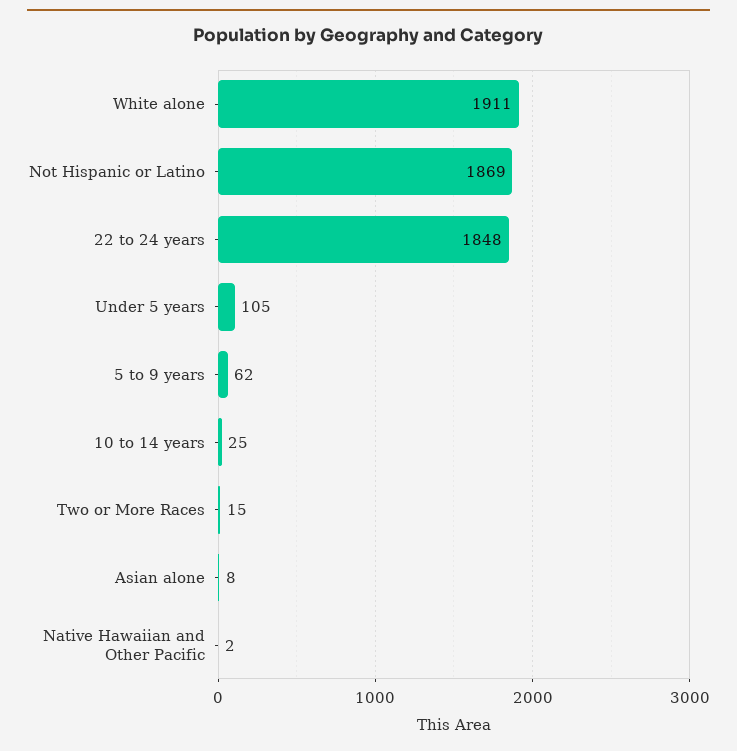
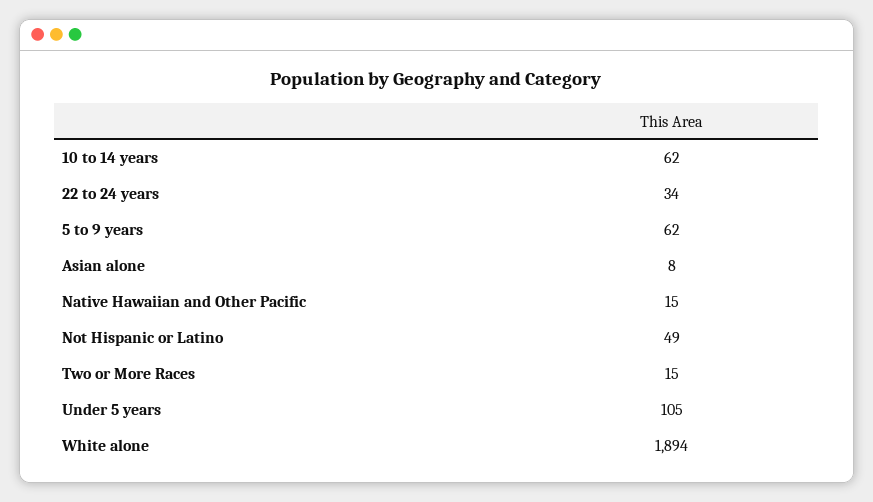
White alone: 1911 -> 1894
Not Hispanic or Latino: 1869 -> 49
22 to 24 years: 1848 -> 34
10 to 14 years: 25 -> 62
Native Hawaiian and Other Pacific: 2 -> 15

